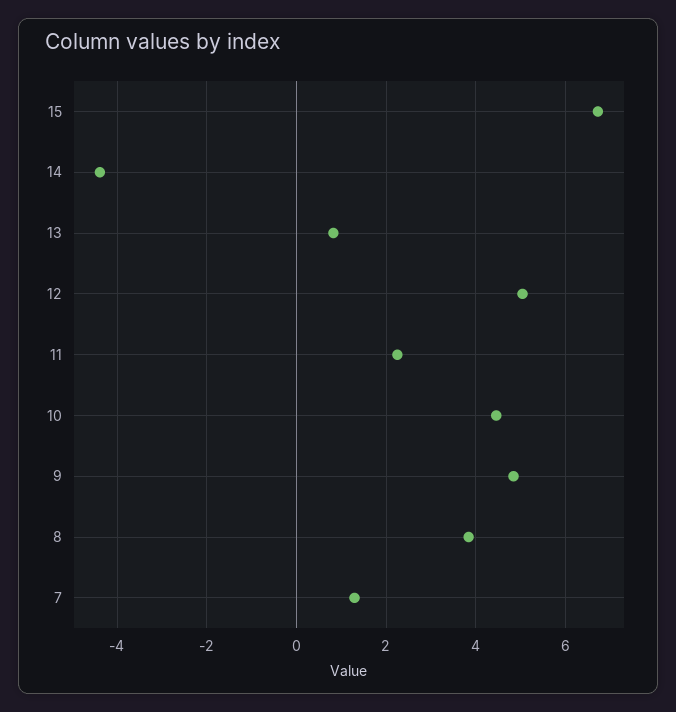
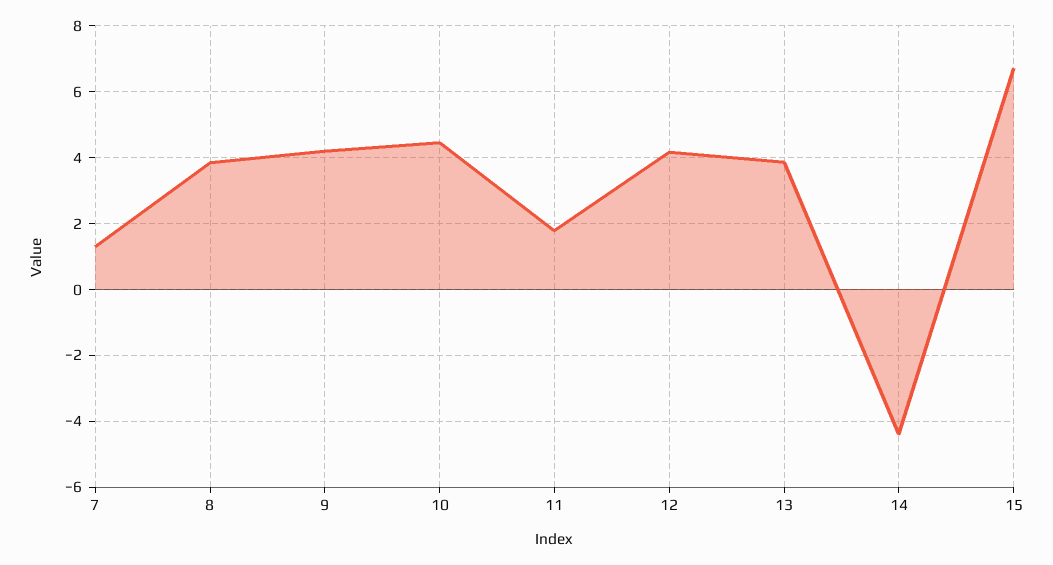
13: 0.8 -> 3.8
12: 5 -> 4.2
11: 2.2 -> 1.8
9: 4.8 -> 4.2

